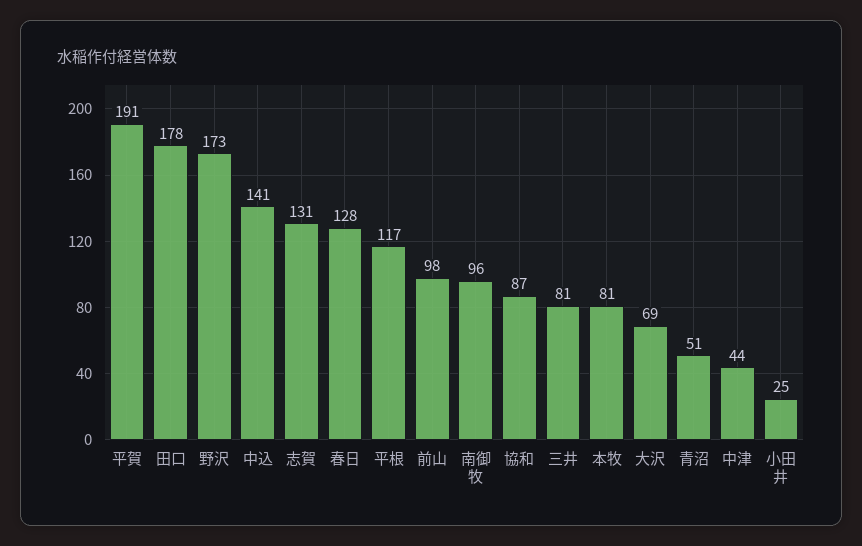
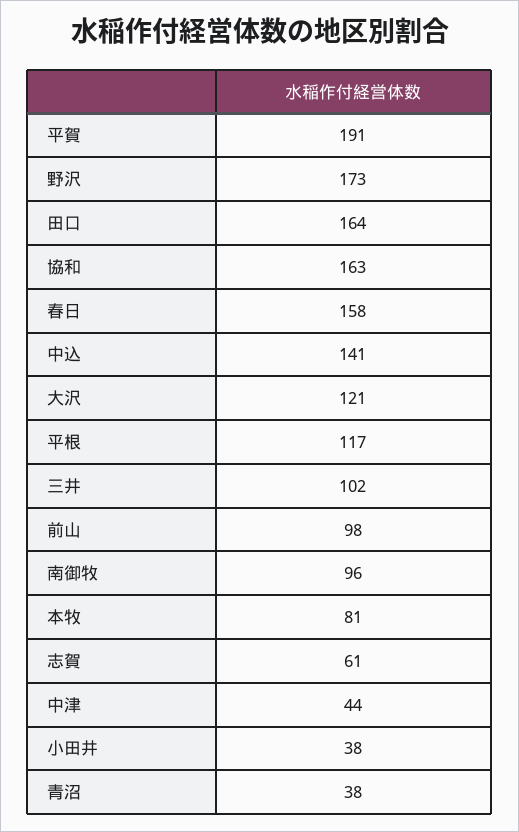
田口: 178 -> 164
志賀: 131 -> 61
春日: 128 -> 158
協和: 87 -> 163
三井: 81 -> 102
大沢: 69 -> 121
青沼: 51 -> 38
小田井: 25 -> 38

